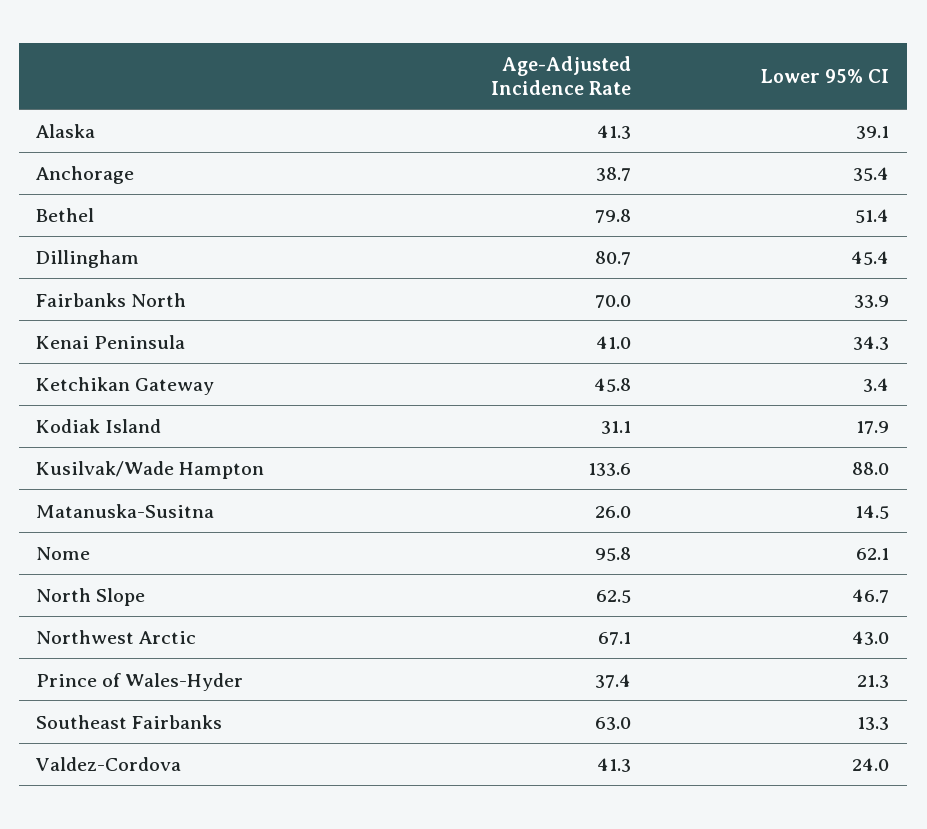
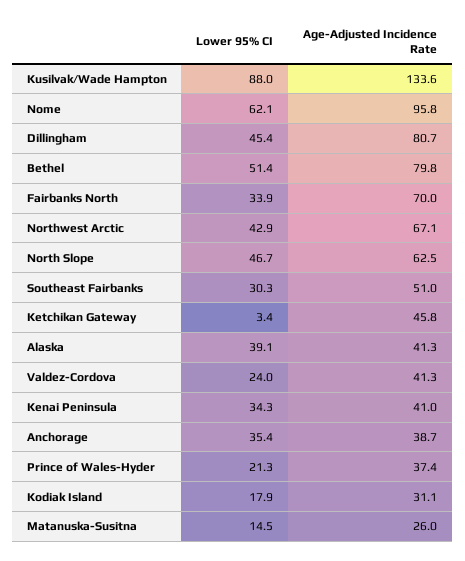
Lower 95% CI, Northwest Arctic: 43 -> 42.9
Age-Adjusted Incidence Rate, Southeast Fairbanks: 63 -> 51
Lower 95% CI, Southeast Fairbanks: 13.3 -> 30.3

